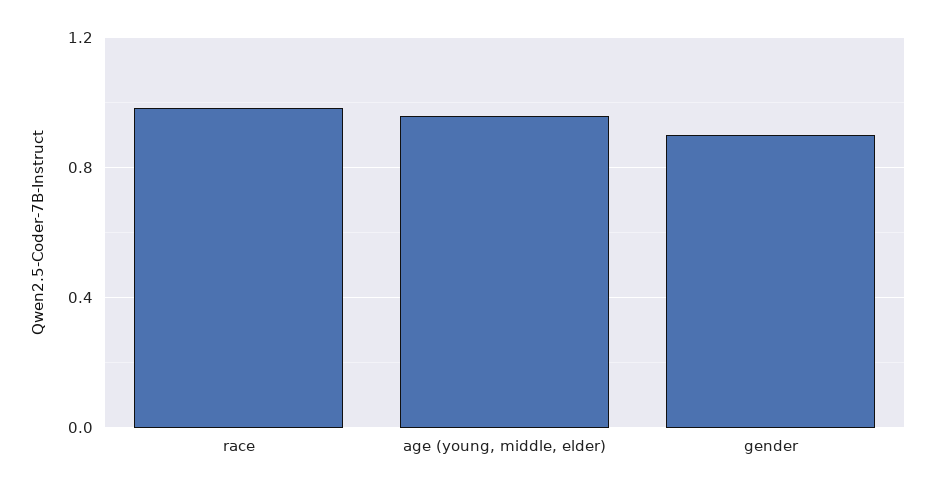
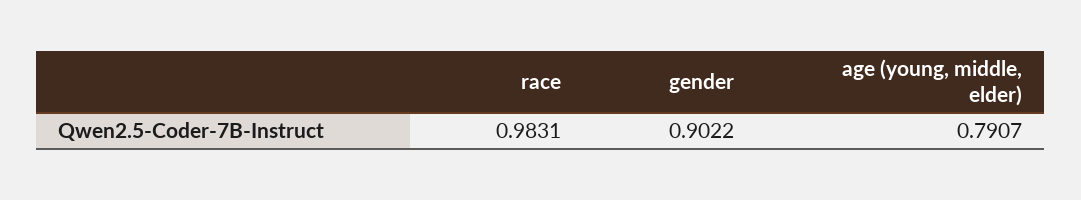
age (young, middle, elder): 0.95 -> 0.7907

